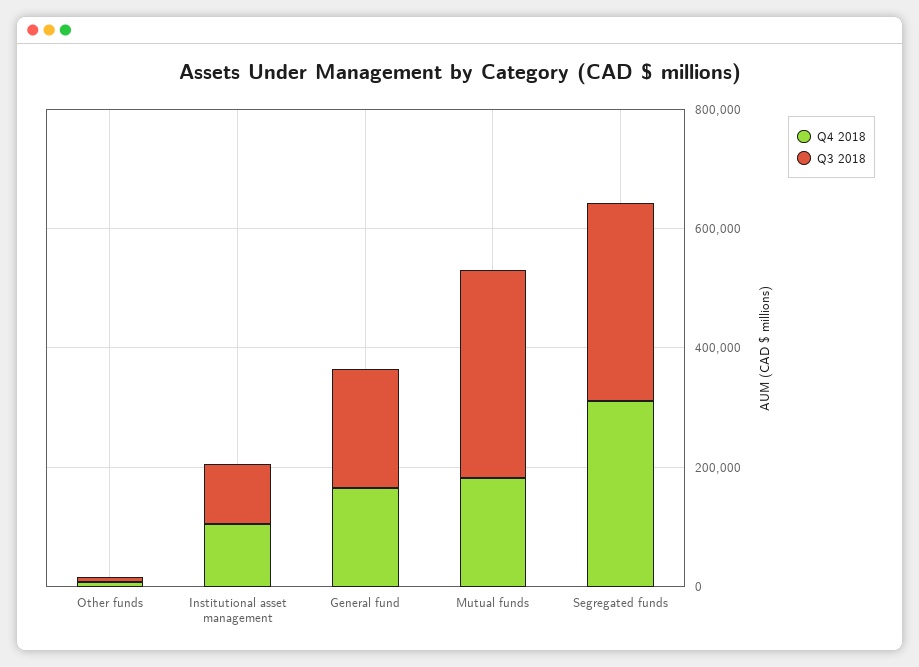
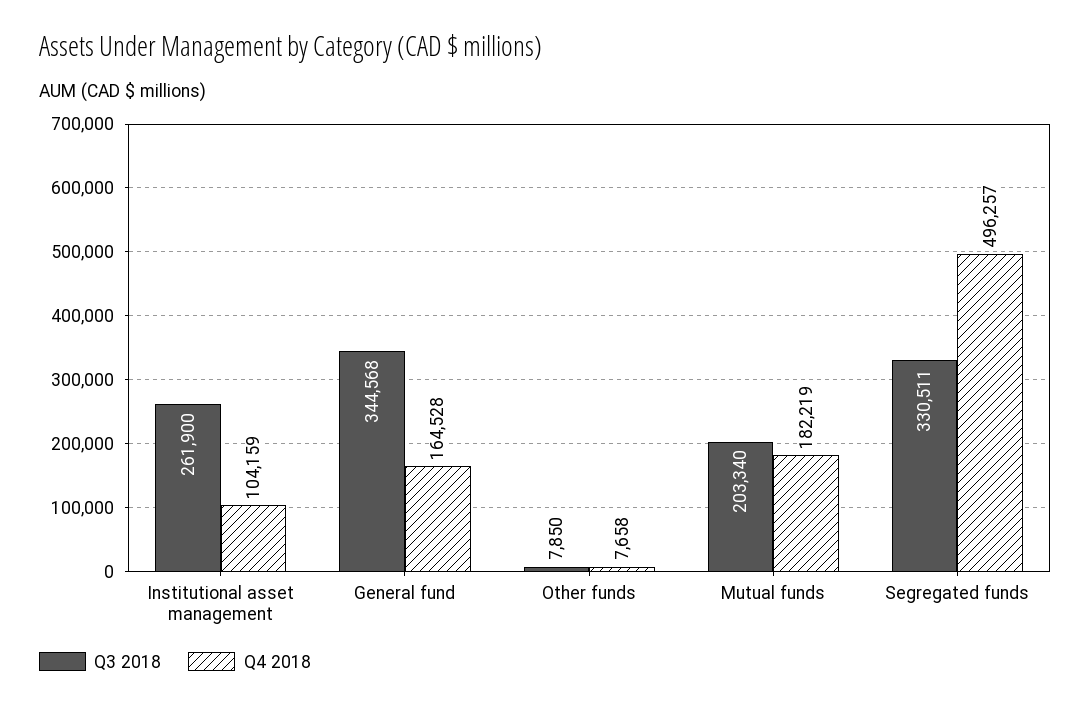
Q3 2018, Institutional asset management: 100000 -> 261900
Q3 2018, General fund: 200000 -> 344568
Q3 2018, Mutual funds: 350000 -> 203340
Q4 2018, Segregated funds: 300000 -> 496257

